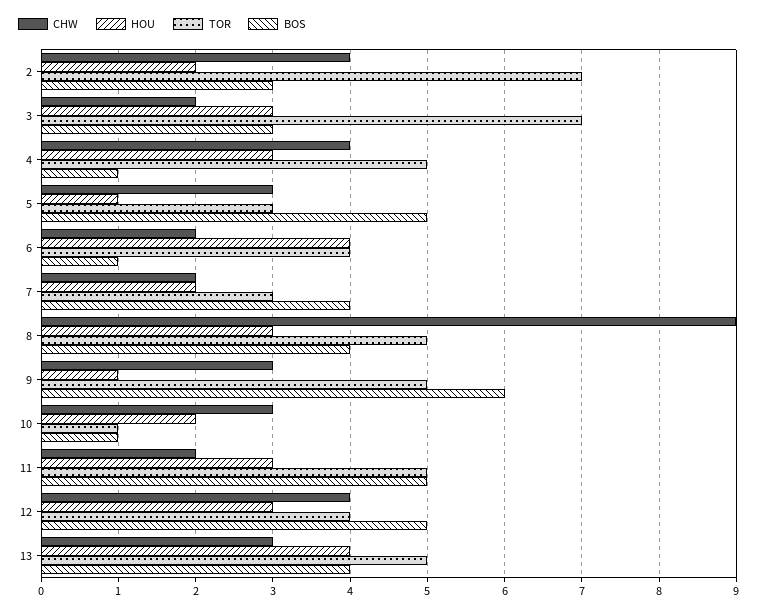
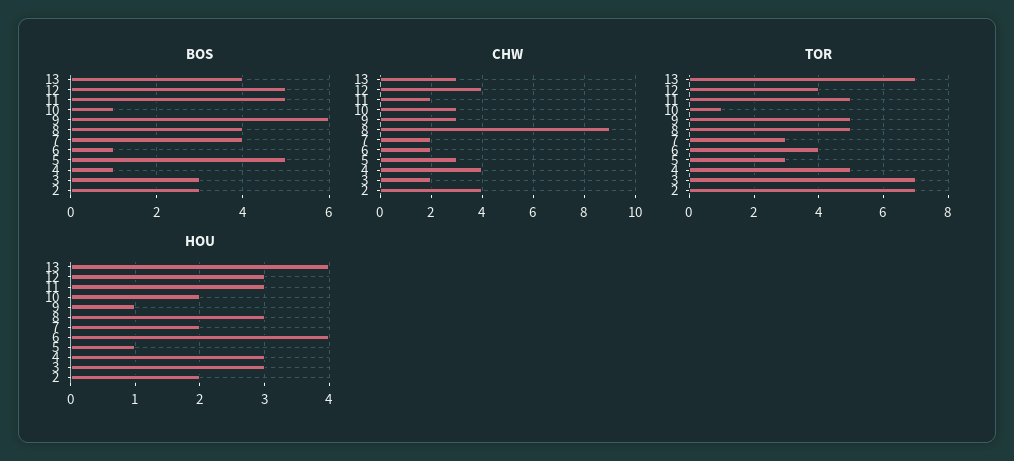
TOR, 13: 5 -> 7

